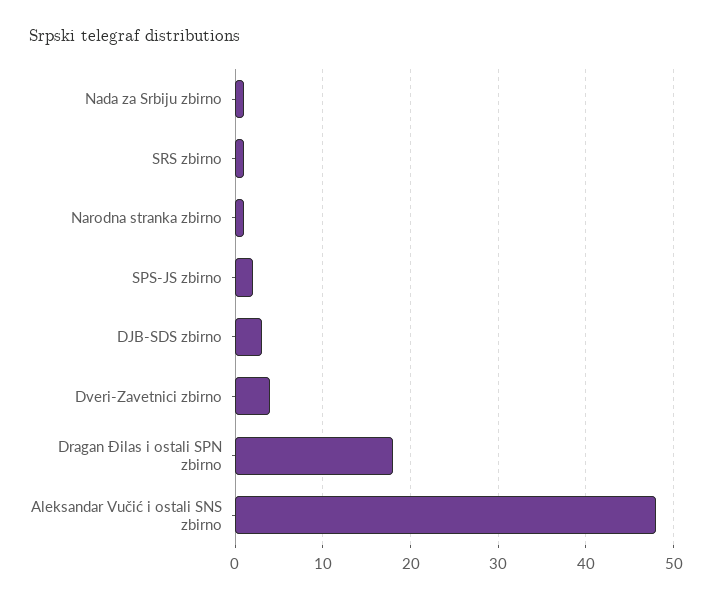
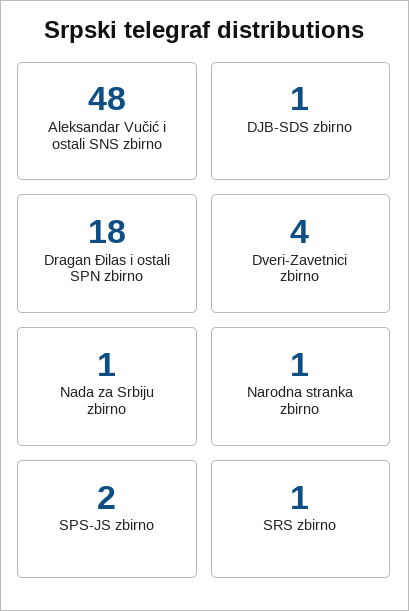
DJB-SDS zbirno: 3 -> 1

